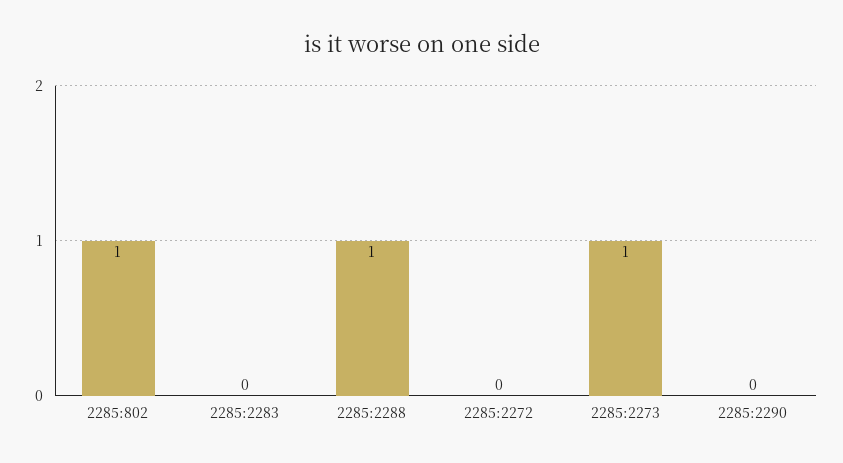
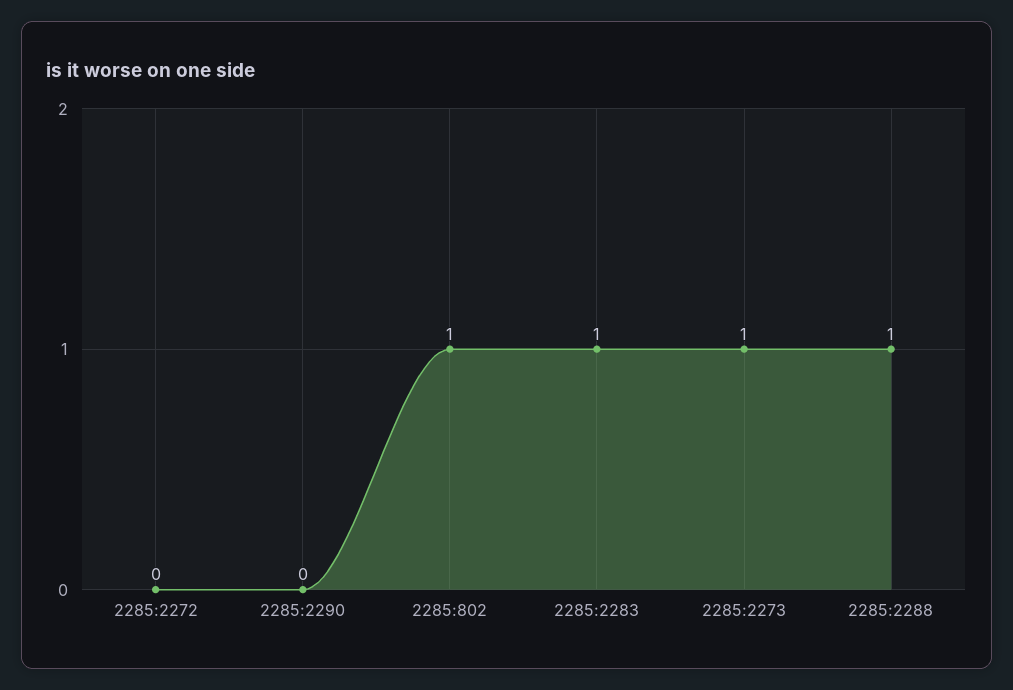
2285:2283: 0 -> 1

